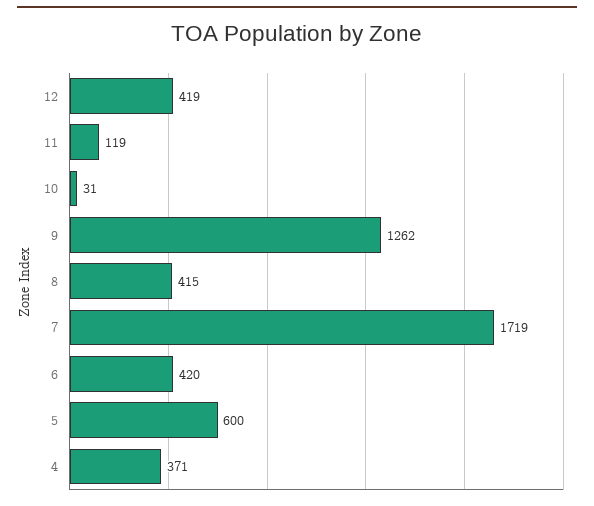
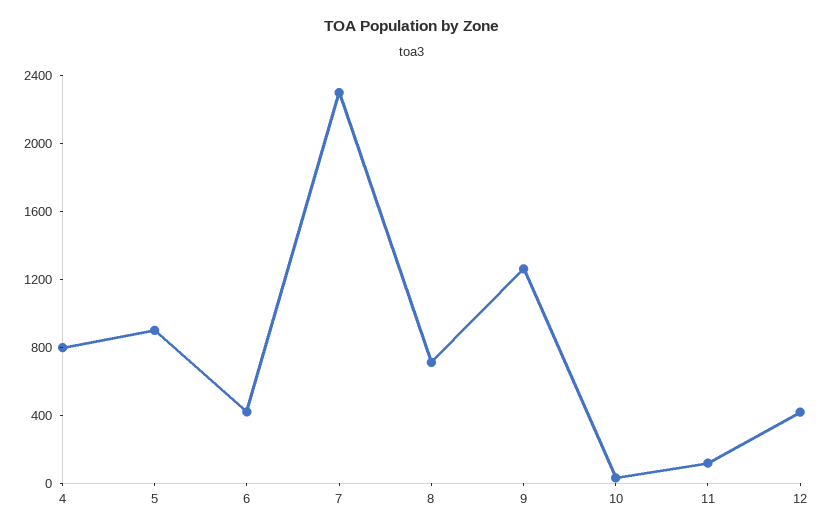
8: 415 -> 700
7: 1719 -> 2300
5: 600 -> 900
4: 371 -> 800

